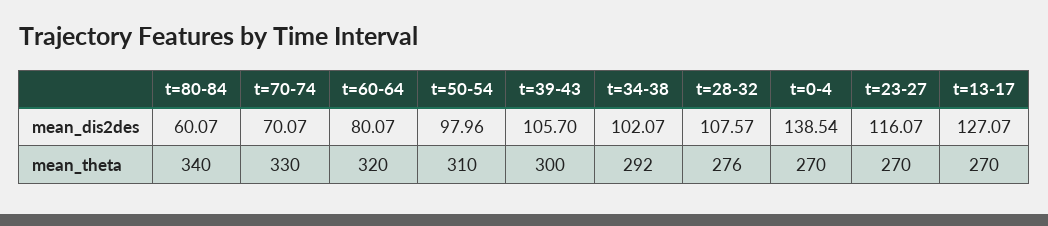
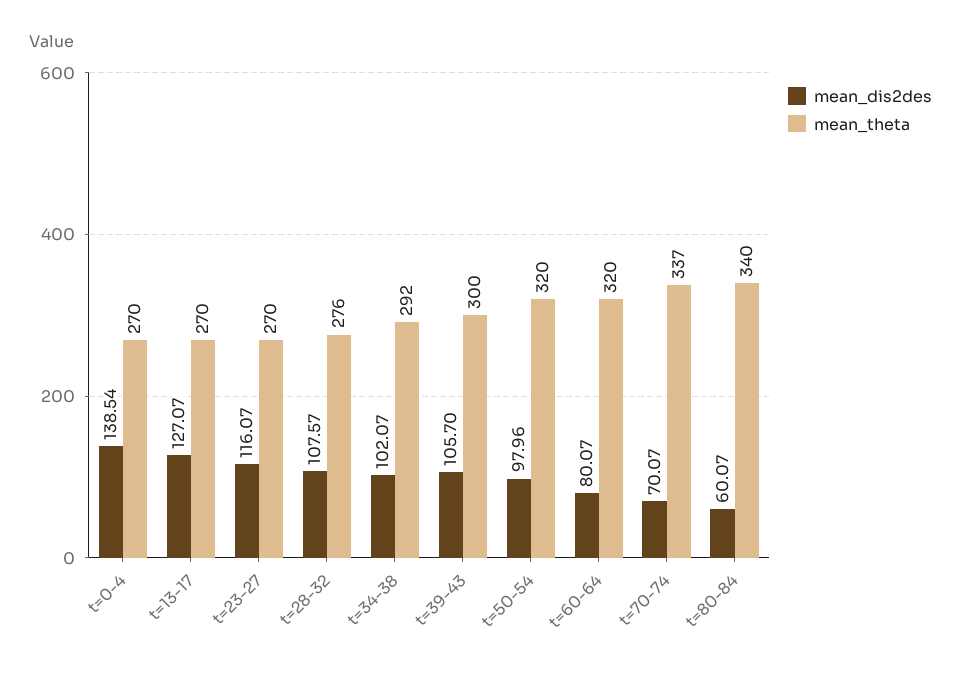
mean_theta, t=70-74: 330 -> 337
mean_theta, t=50-54: 310 -> 320

